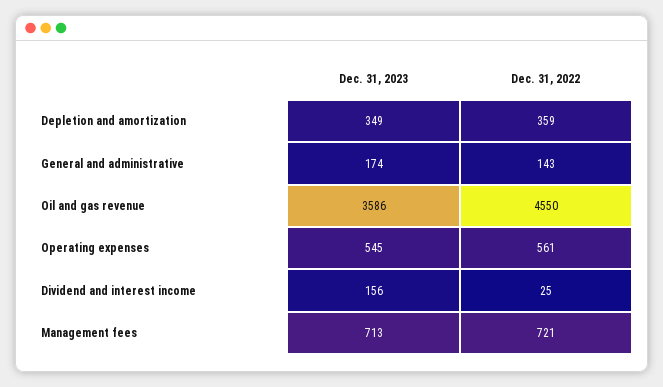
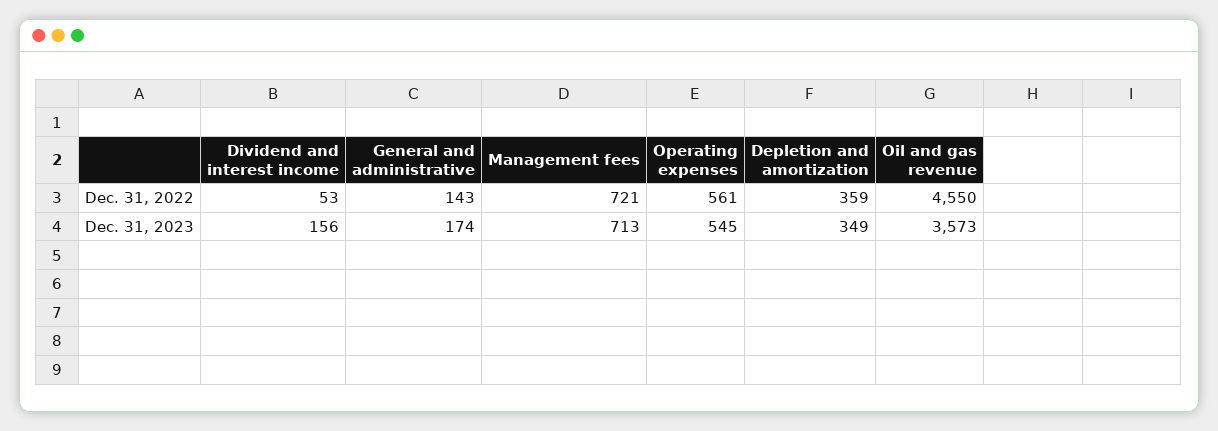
Dec. 31, 2023, Oil and gas revenue: 3586 -> 3573
Dec. 31, 2022, Dividend and interest income: 25 -> 53

